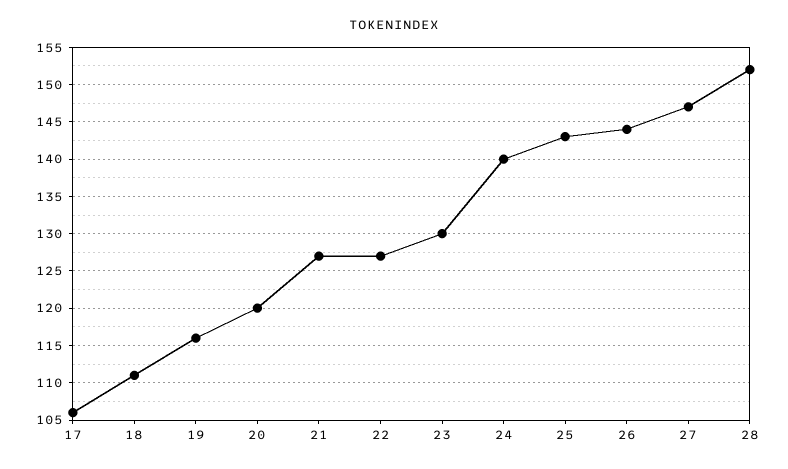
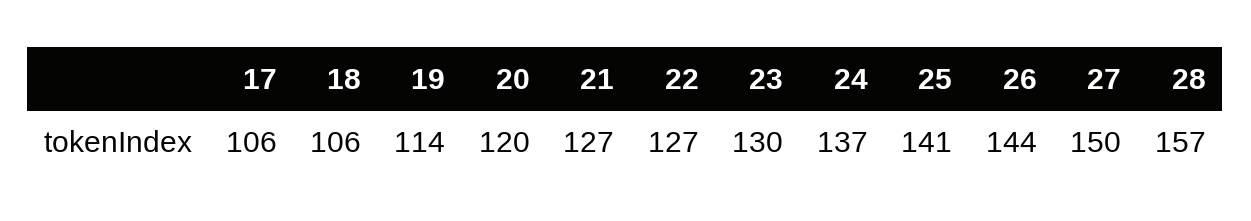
18: 111 -> 106
19: 116 -> 114
24: 140 -> 137
25: 143 -> 141
27: 147 -> 150
28: 152 -> 157

